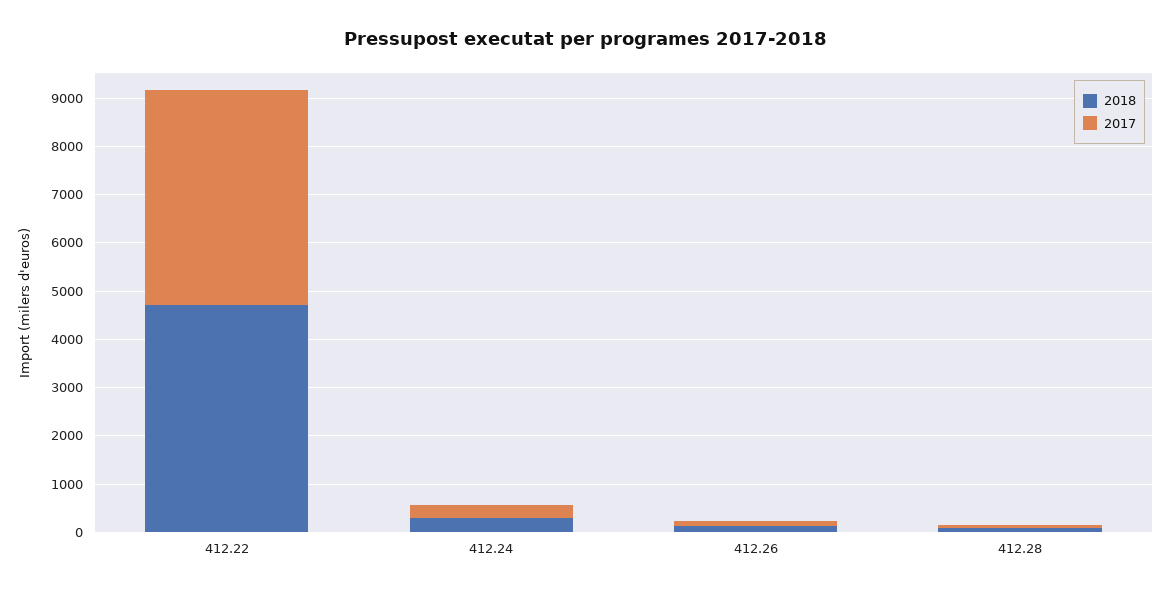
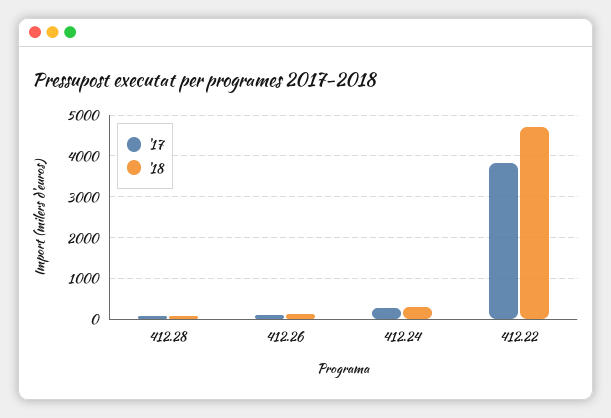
2017, 412.22: 4400 -> 3800

